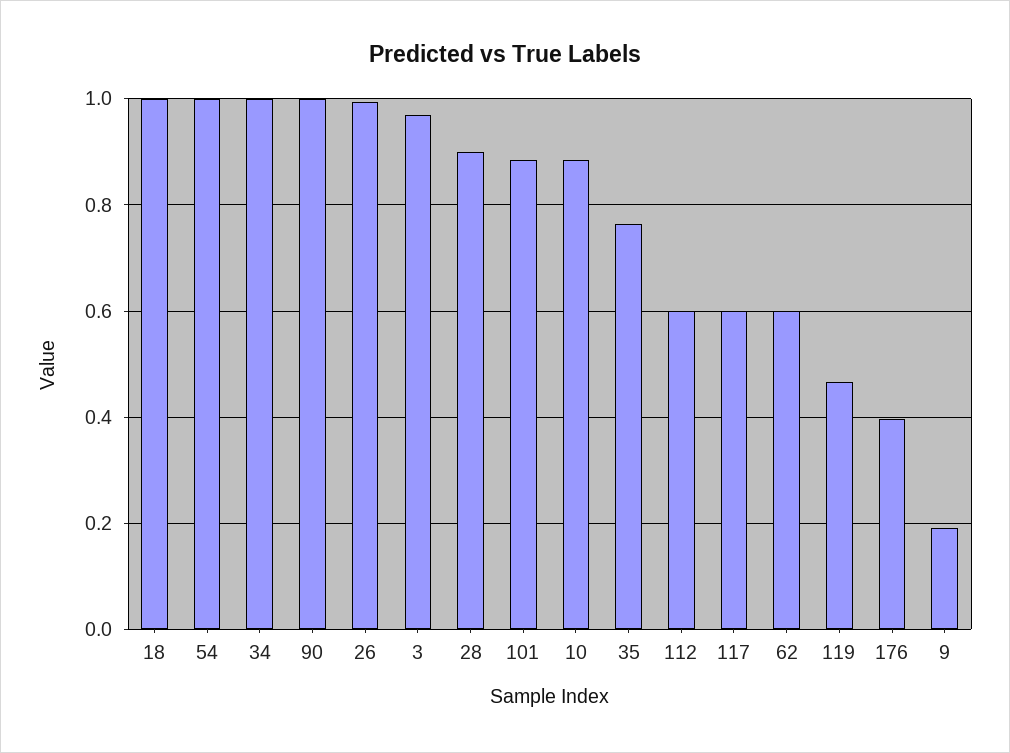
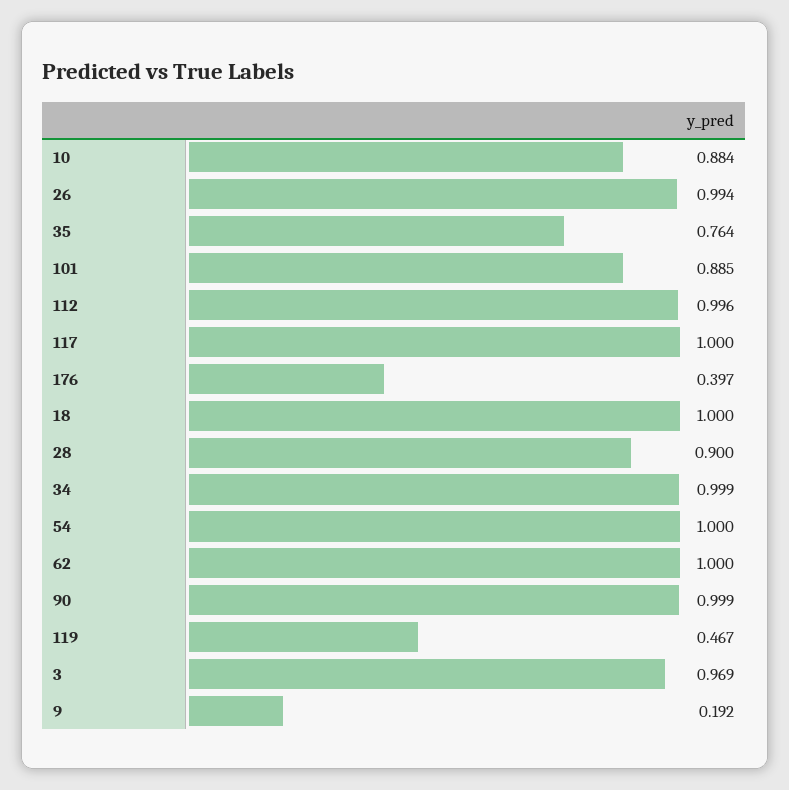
112: 0.6 -> 0.996
117: 0.6 -> 1
62: 0.6 -> 1

